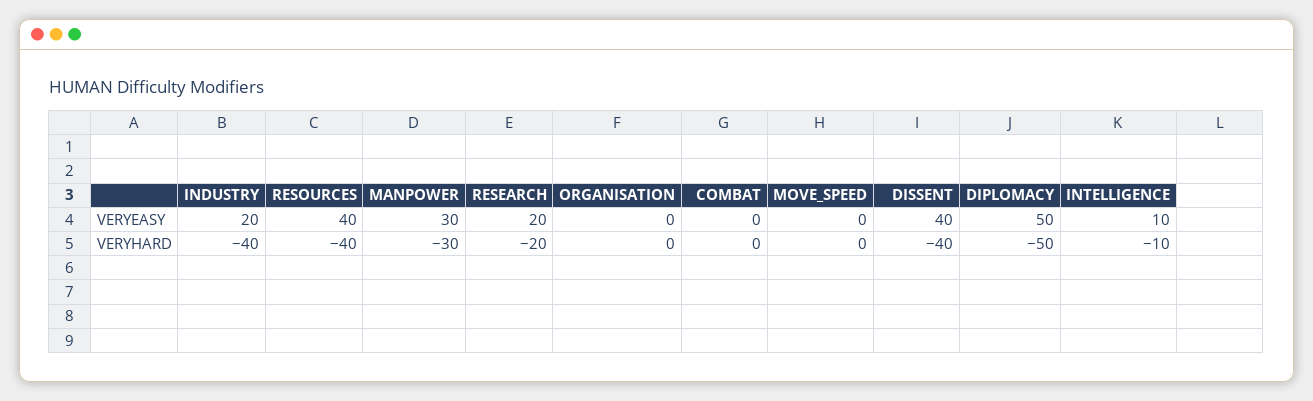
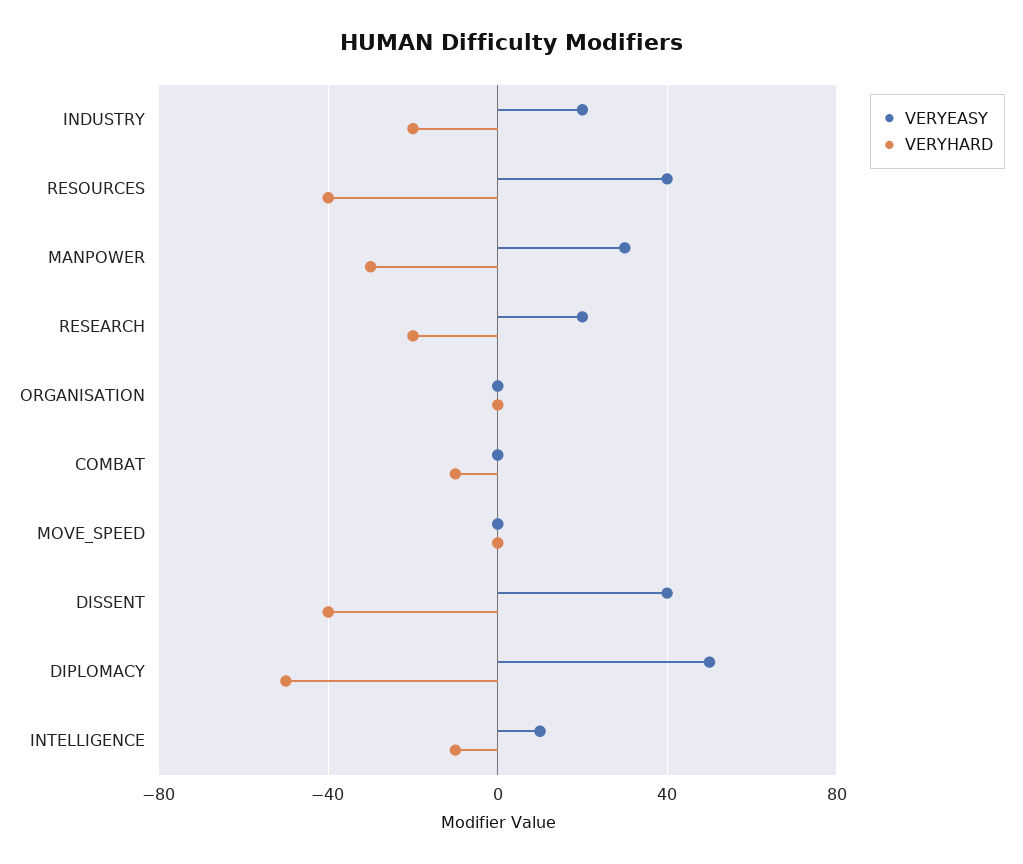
VERYHARD, INDUSTRY: -40 -> -20
VERYHARD, COMBAT: 0 -> -10

